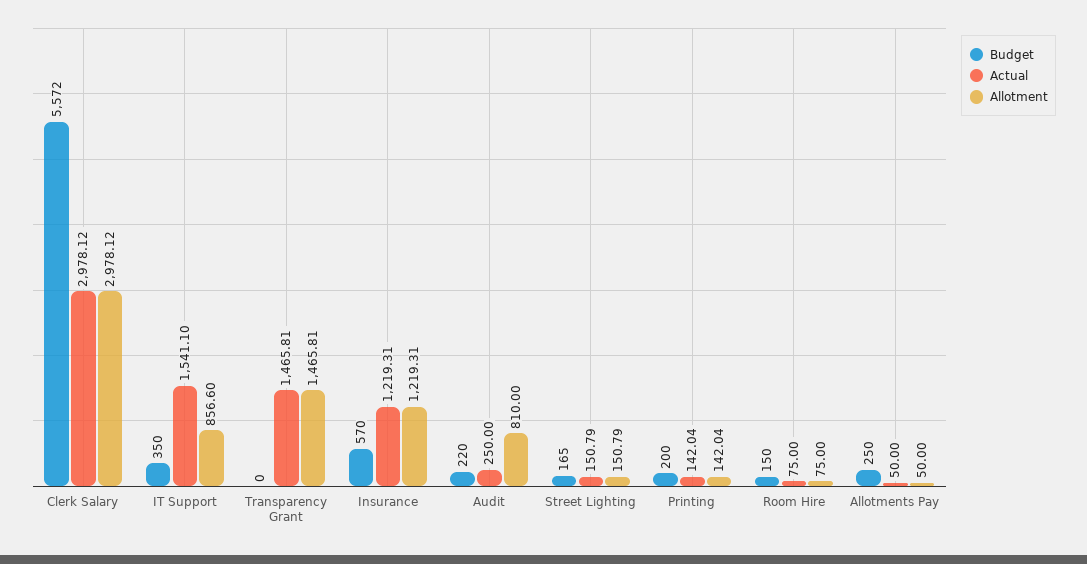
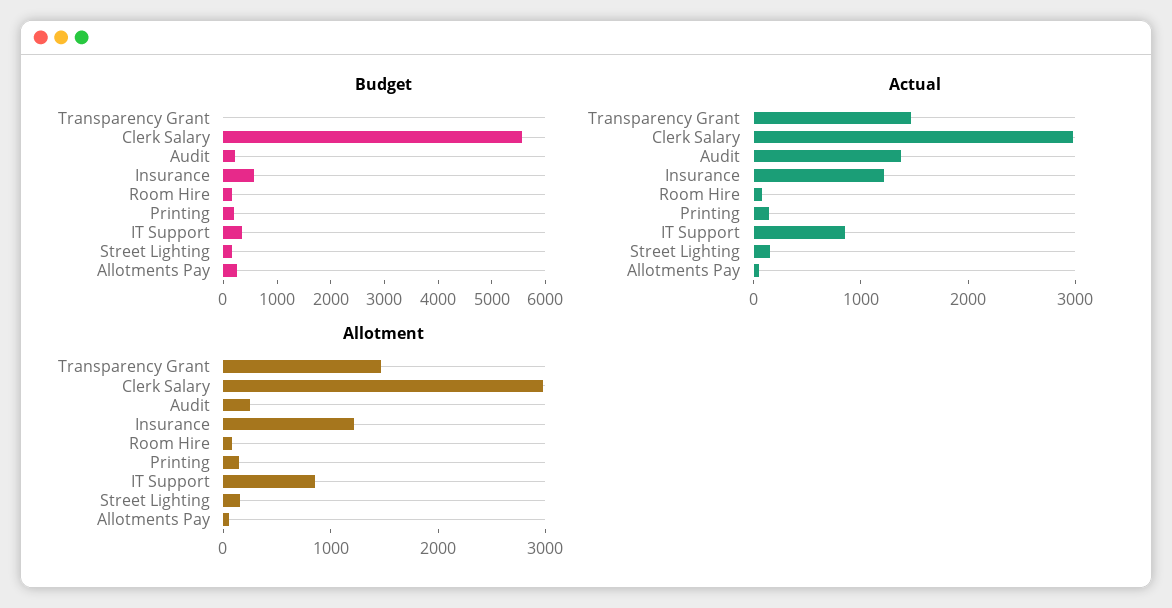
Actual, IT Support: 1541.1 -> 800
Actual, Audit: 250 -> 1400
Allotment, Audit: 810 -> 200

